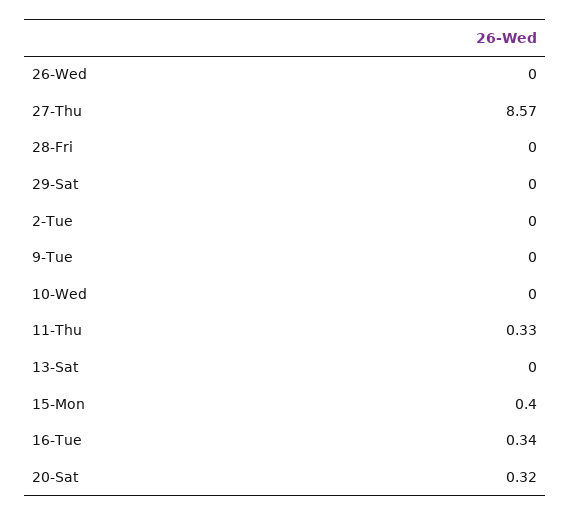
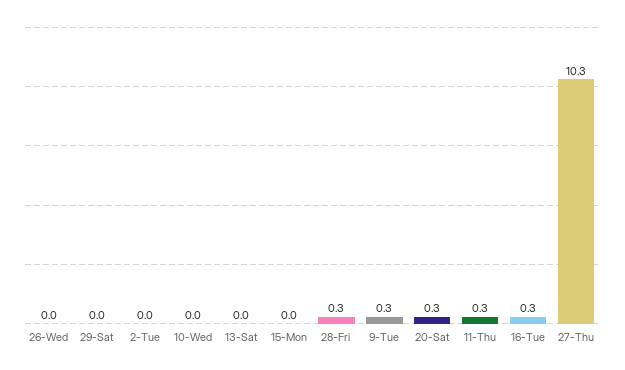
27-Thu: 8.57 -> 10.3
28-Fri: 0 -> 0.3
9-Tue: 0 -> 0.3
15-Mon: 0.4 -> 0

